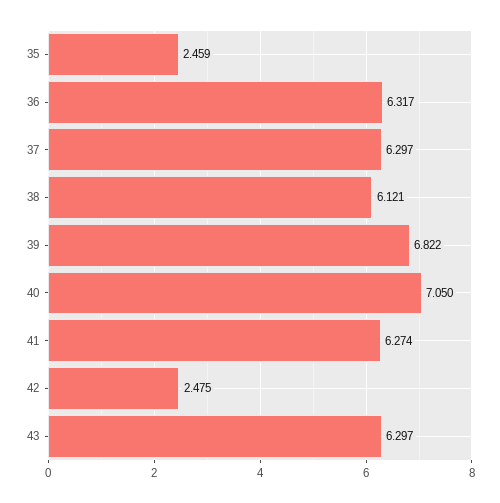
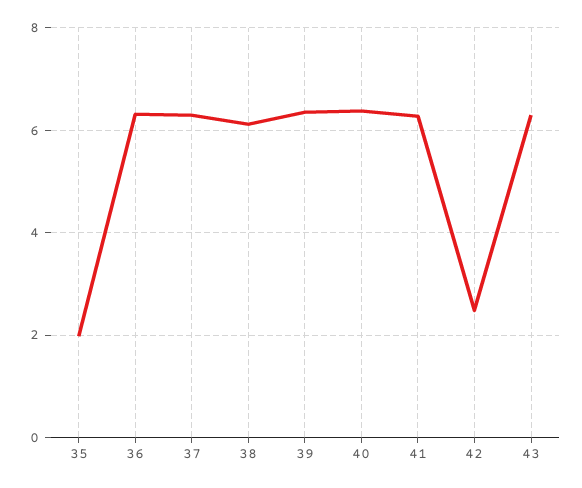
35: 2.459 -> 2
39: 6.822 -> 6.4
40: 7.05 -> 6.4

